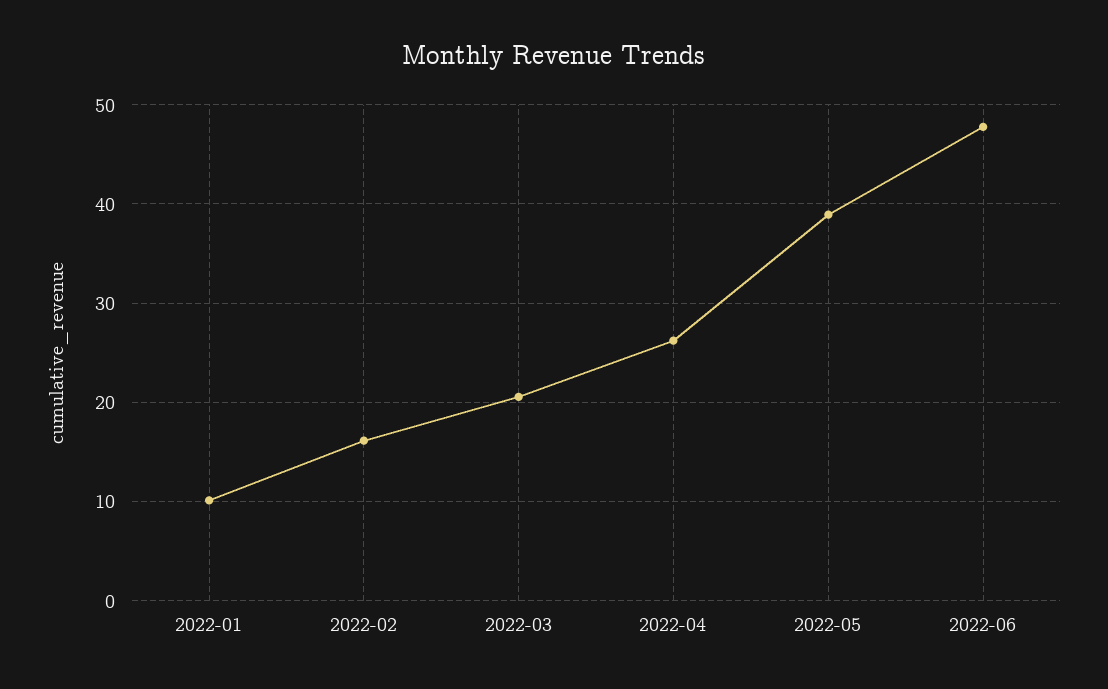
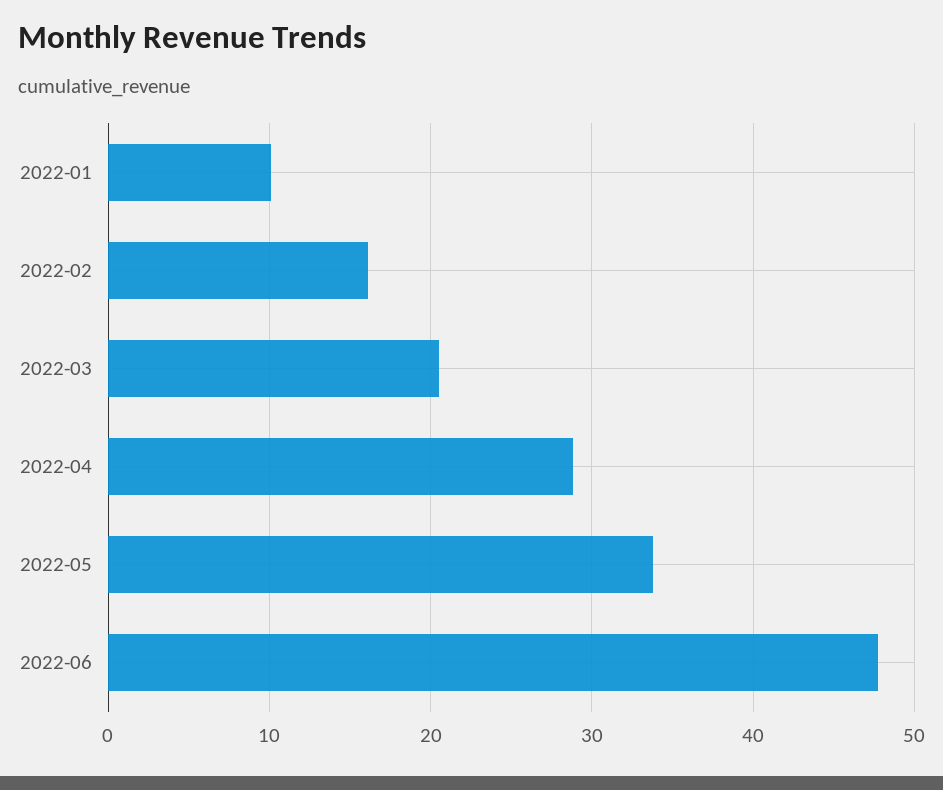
2022-04: 26 -> 29
2022-05: 39 -> 34

